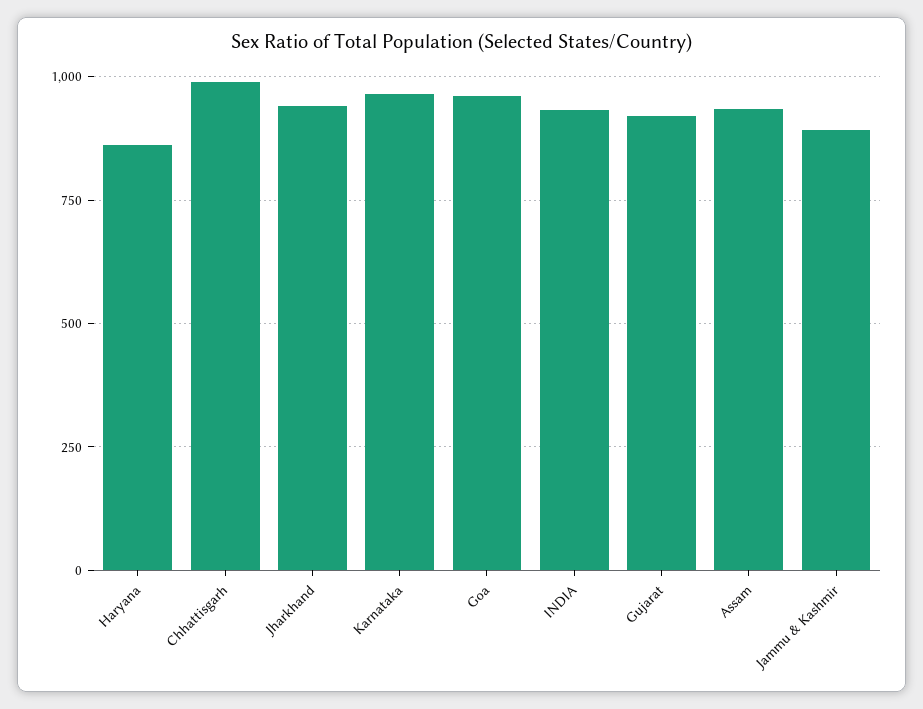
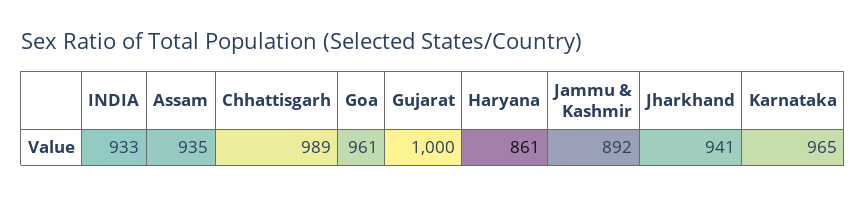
Gujarat: 925 -> 1000

